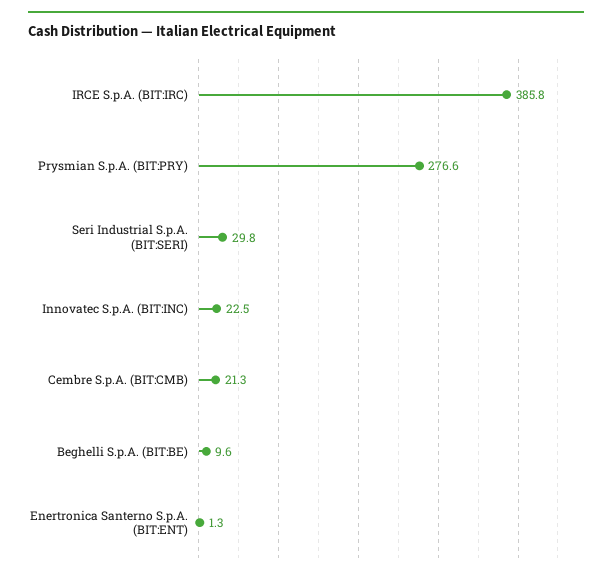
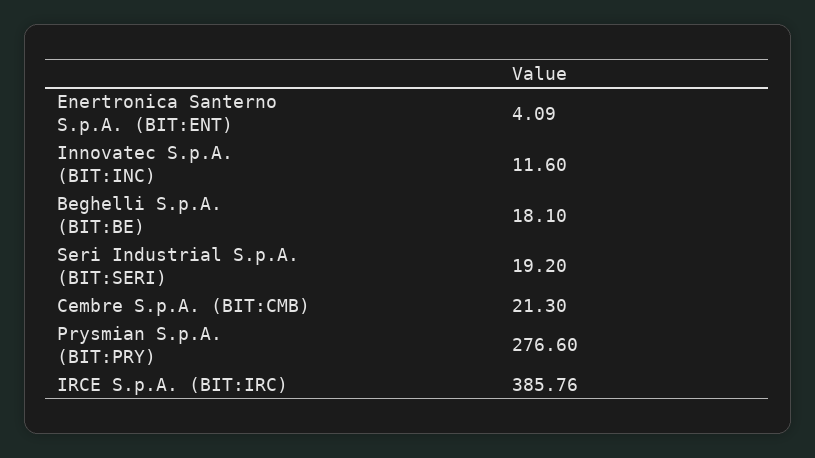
Seri Industrial S.p.A. (BIT:SERI): 29.8 -> 19.2
Innovatec S.p.A. (BIT:INC): 22.5 -> 11.6
Beghelli S.p.A. (BIT:BE): 9.6 -> 18.1
Enertronica Santerno S.p.A. (BIT:ENT): 1.3 -> 4.09

